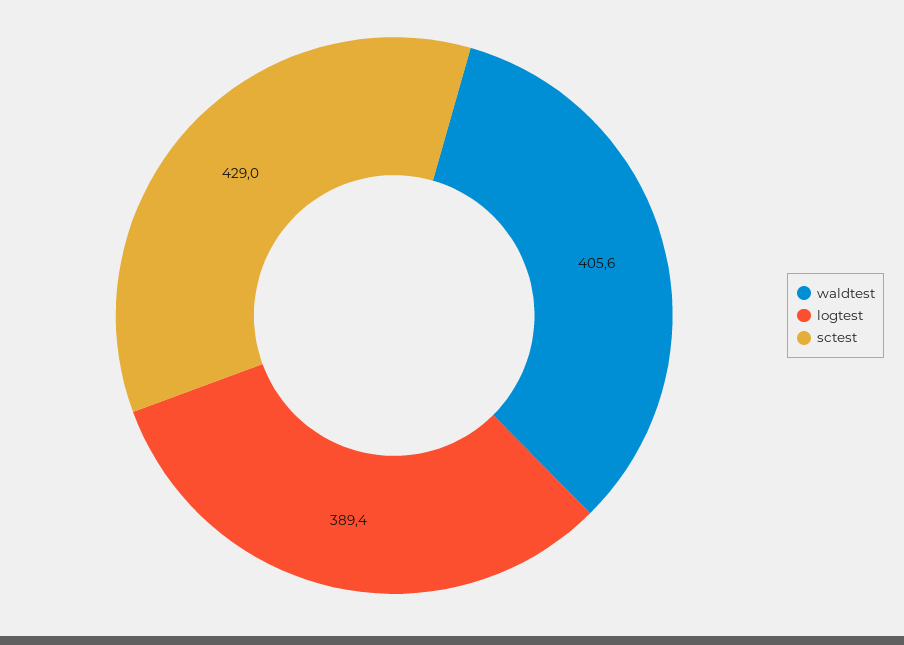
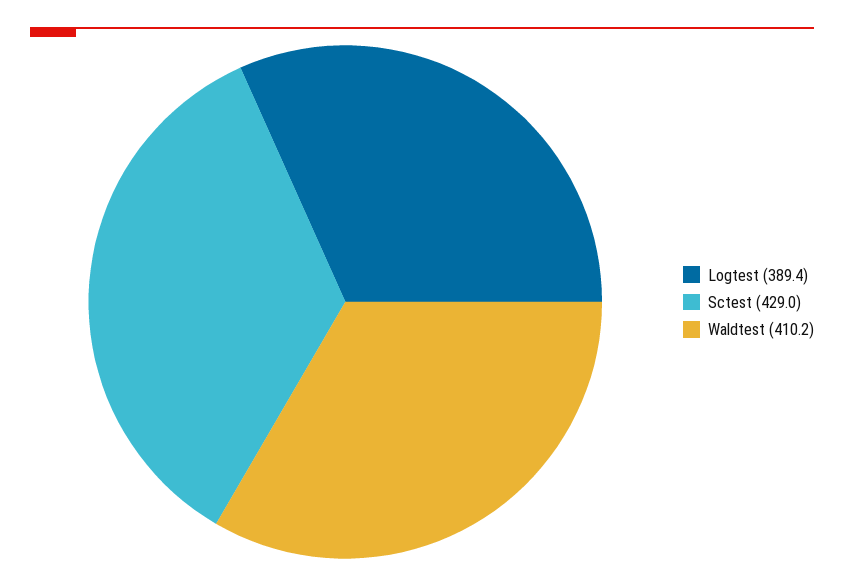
waldtest: 405.6 -> 410.2

